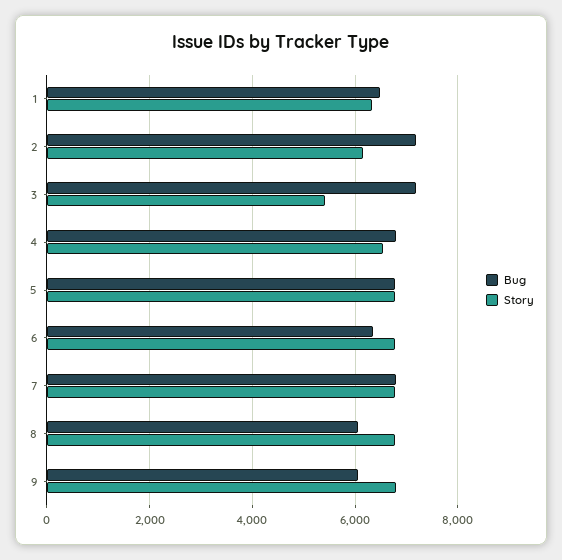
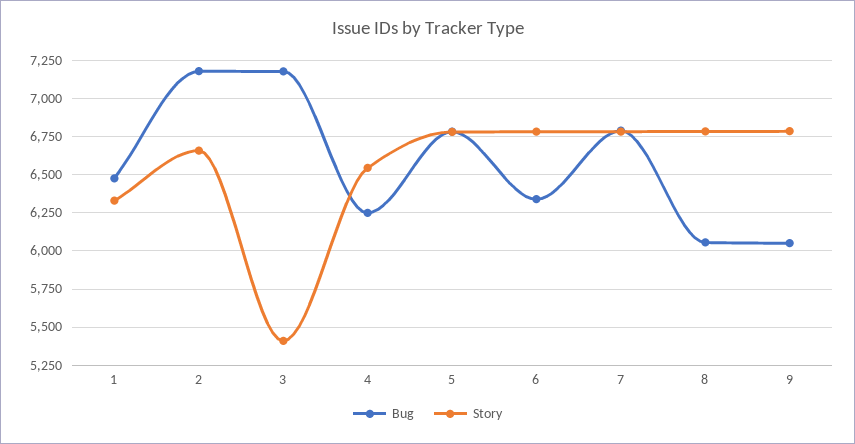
Story, 2: 6200 -> 6650
Bug, 4: 6800 -> 6250

